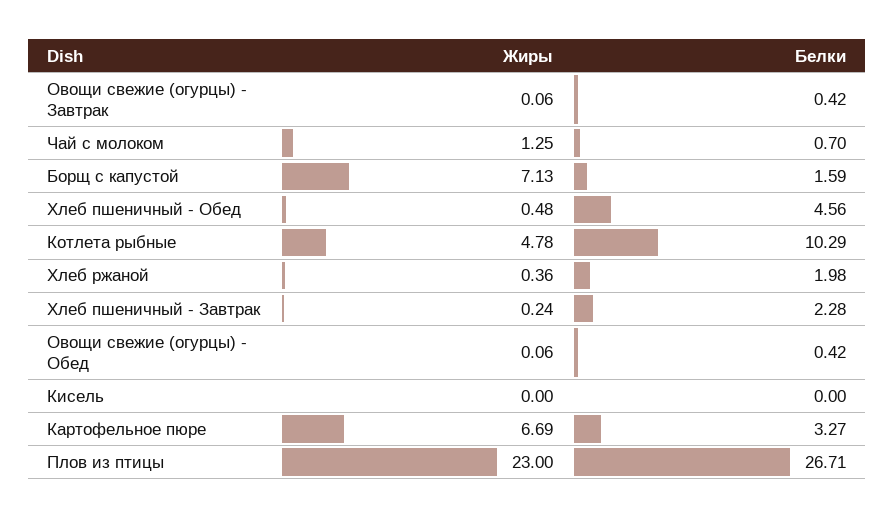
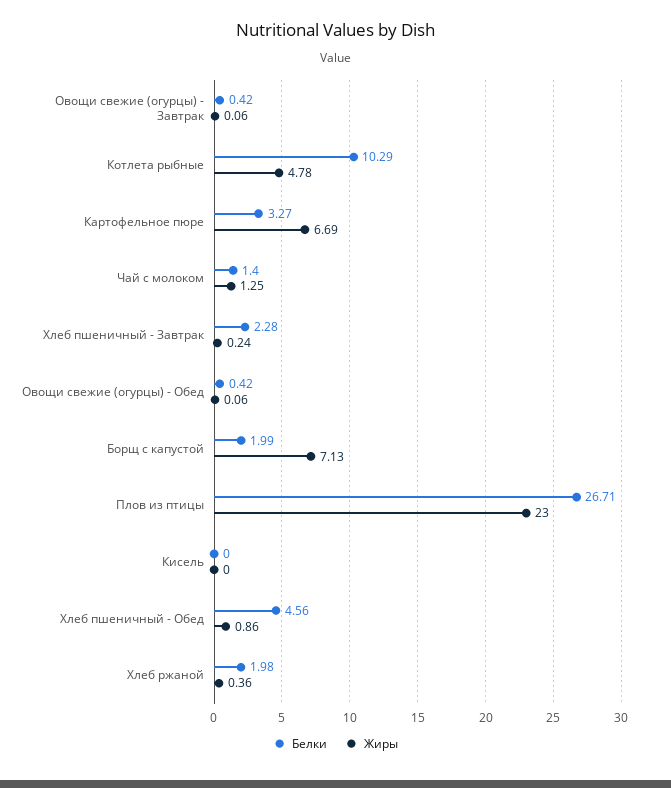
Белки, Чай с молоком: 0.7 -> 1.4
Белки, Борщ с капустой: 1.59 -> 1.99
Жиры, Хлеб пшеничный - Обед: 0.48 -> 0.86

